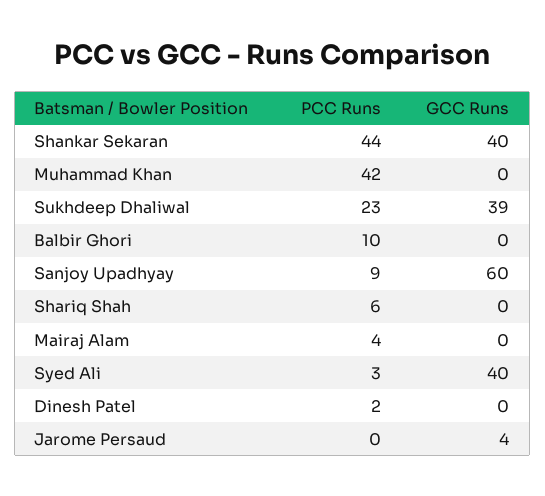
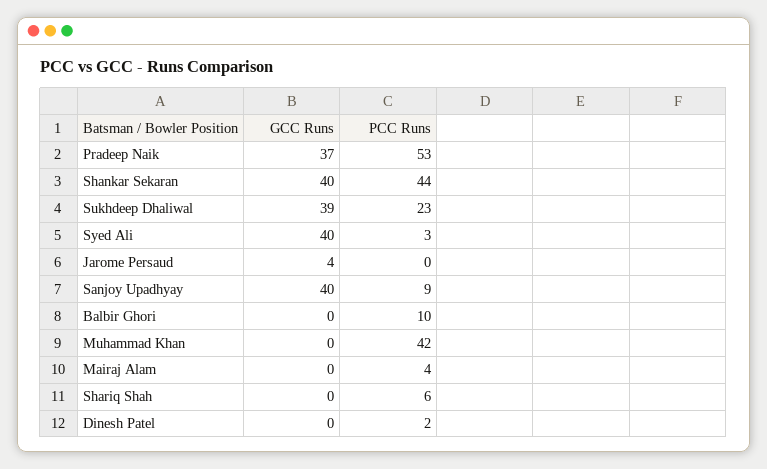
GCC Runs, Sanjoy Upadhyay: 60 -> 40
GCC Runs, Pradeep Naik: none -> 37
PCC Runs, Pradeep Naik: none -> 53

